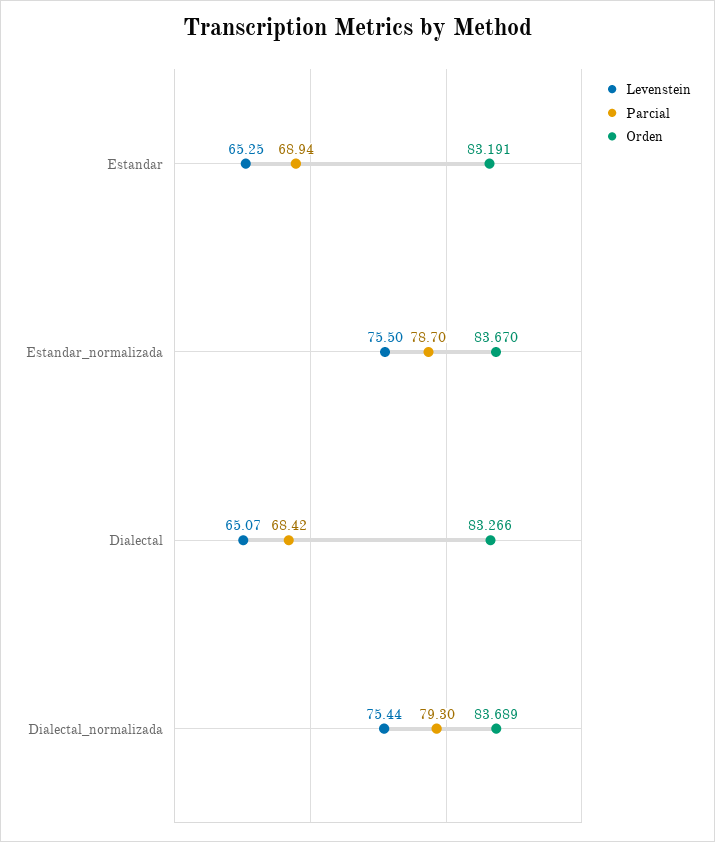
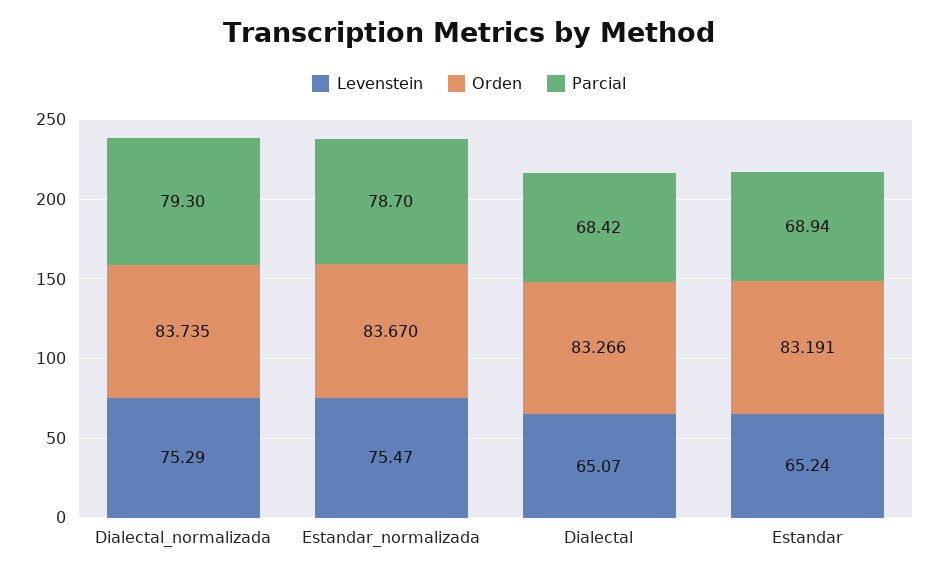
Levenstein, Estandar: 65.25 -> 65.24
Levenstein, Estandar_normalizada: 75.5 -> 75.47
Levenstein, Dialectal_normalizada: 75.44 -> 75.29
Orden, Dialectal_normalizada: 83.689 -> 83.735

